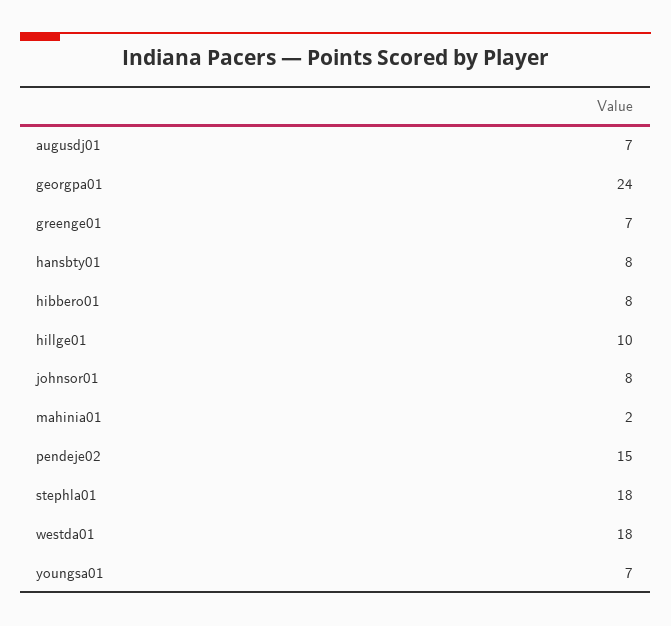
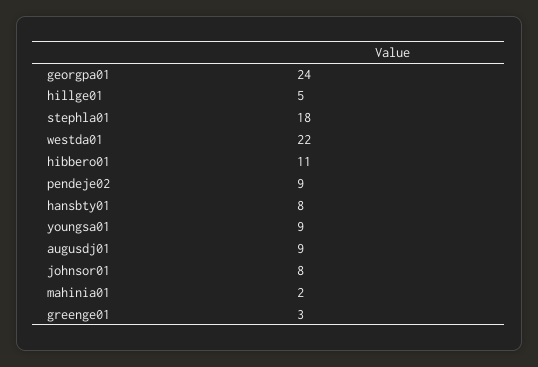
augusdj01: 7 -> 9
greenge01: 7 -> 3
hibbero01: 8 -> 11
hillge01: 10 -> 5
pendeje02: 15 -> 9
westda01: 18 -> 22
youngsa01: 7 -> 9

